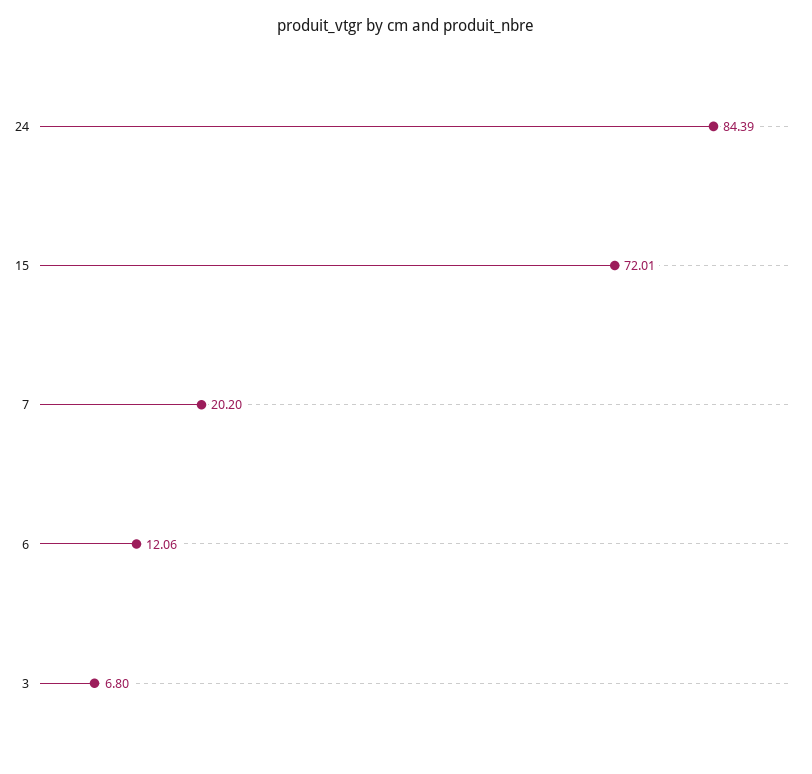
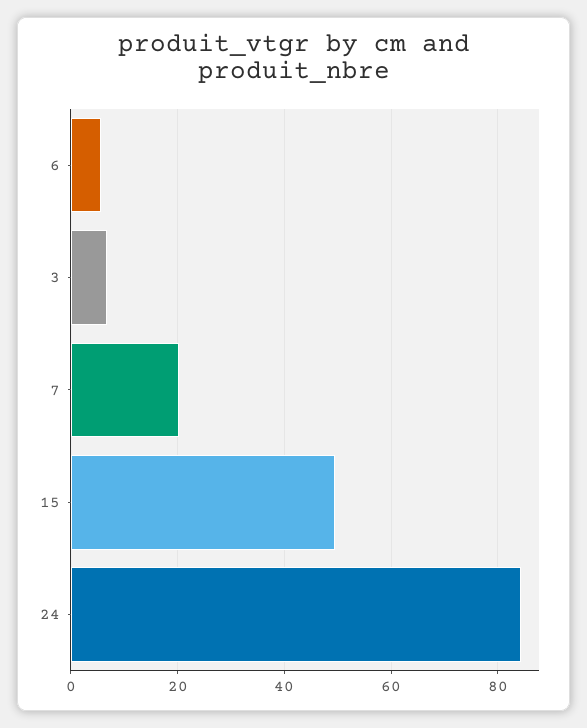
15: 72.01 -> 50
6: 12.06 -> 6

